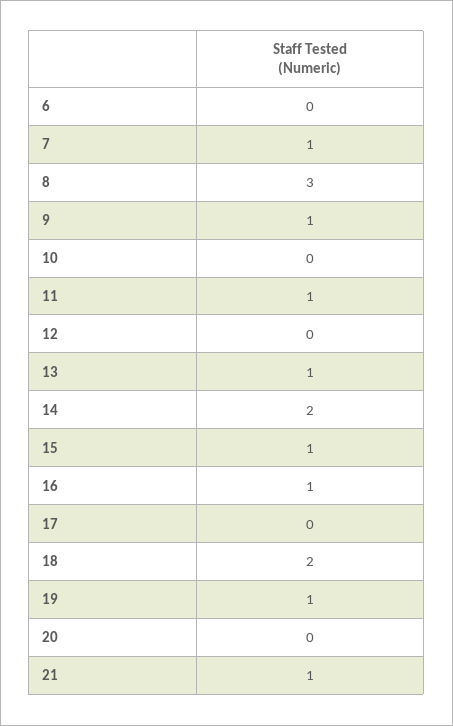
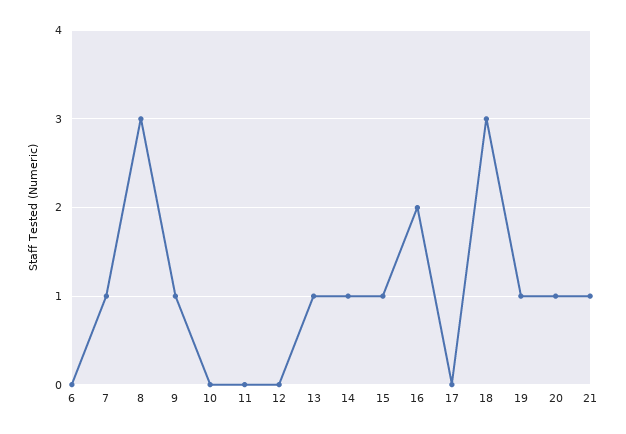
11: 1 -> 0
14: 2 -> 1
16: 1 -> 2
18: 2 -> 3
20: 0 -> 1

